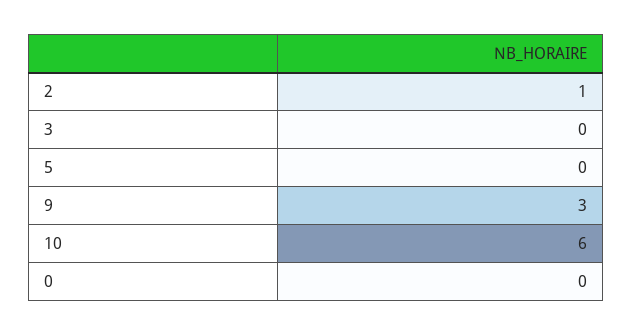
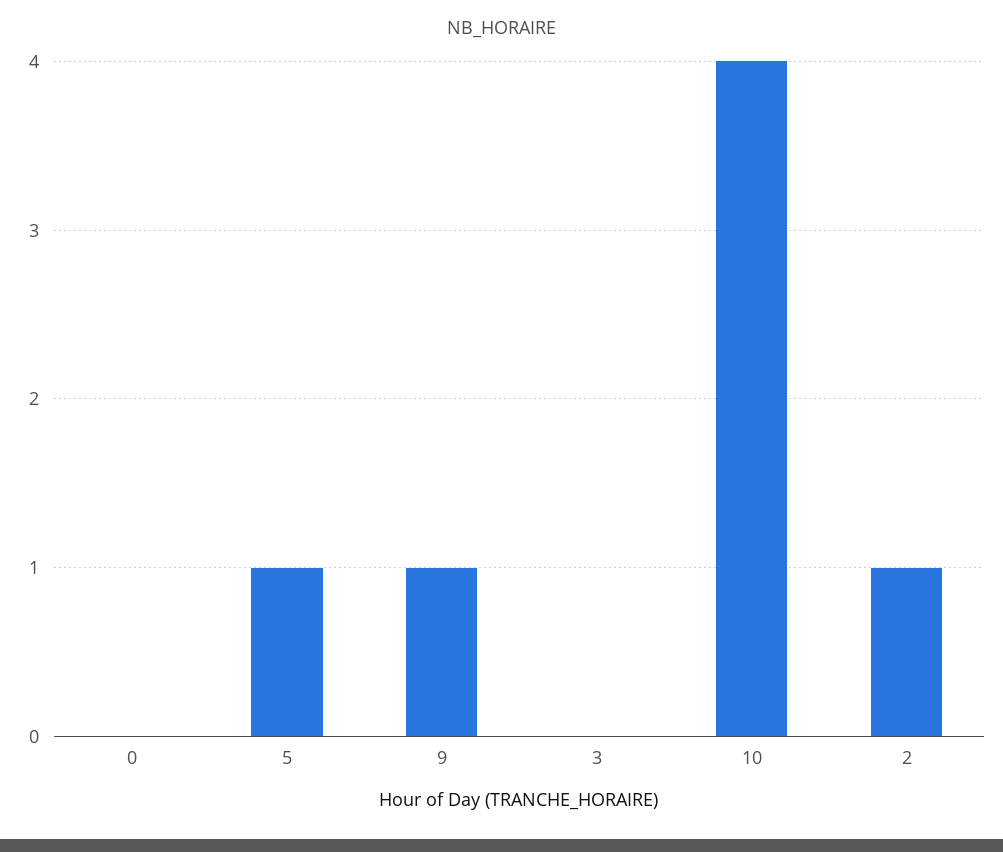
5: 0 -> 1
9: 3 -> 1
10: 6 -> 4

